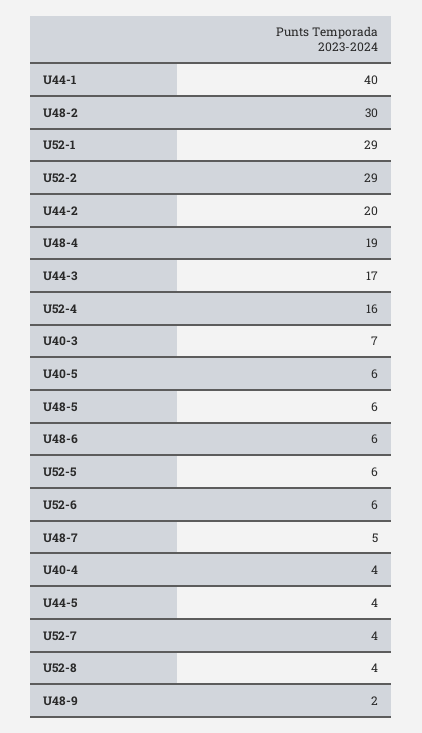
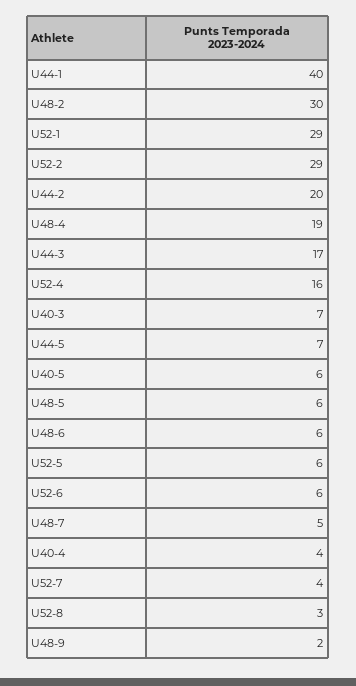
U44-5: 4 -> 7
U52-8: 4 -> 3

